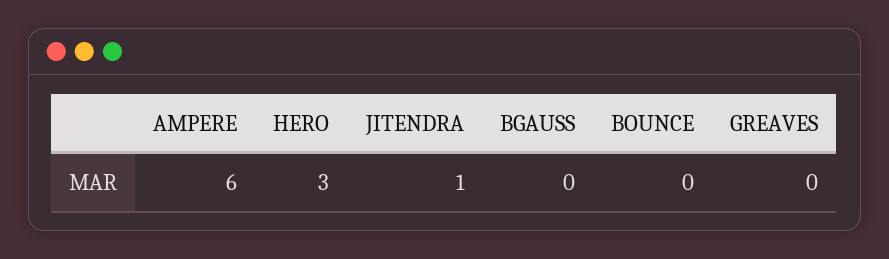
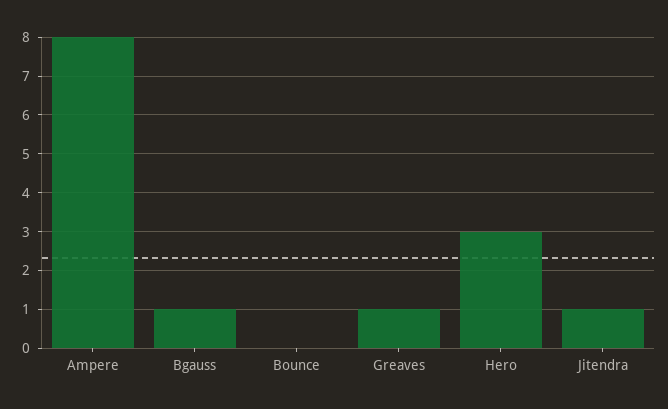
AMPERE: 6 -> 8
BGAUSS: 0 -> 1
GREAVES: 0 -> 1

